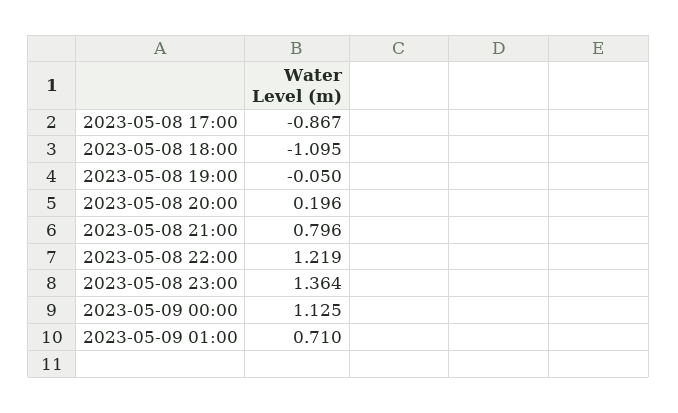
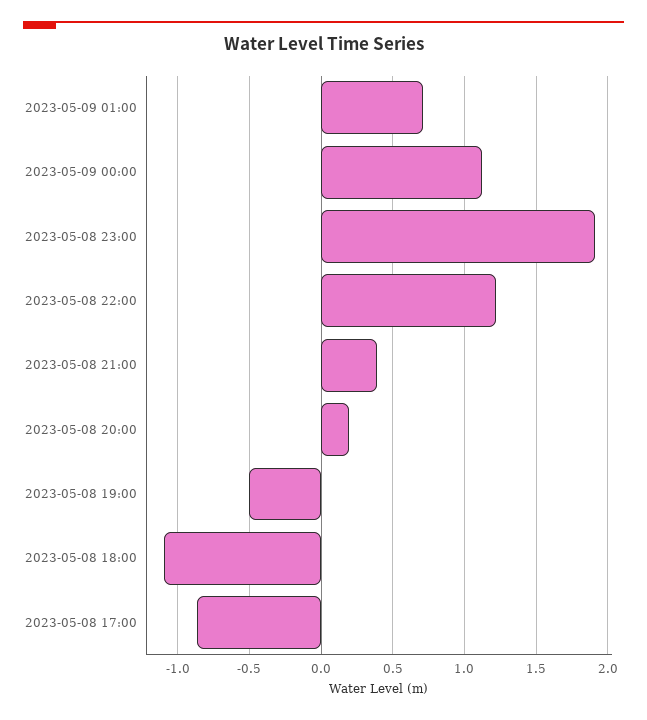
2023-05-08 19:00: -0.05 -> -0.5
2023-05-08 21:00: 0.796 -> 0.4
2023-05-08 23:00: 1.364 -> 1.9

